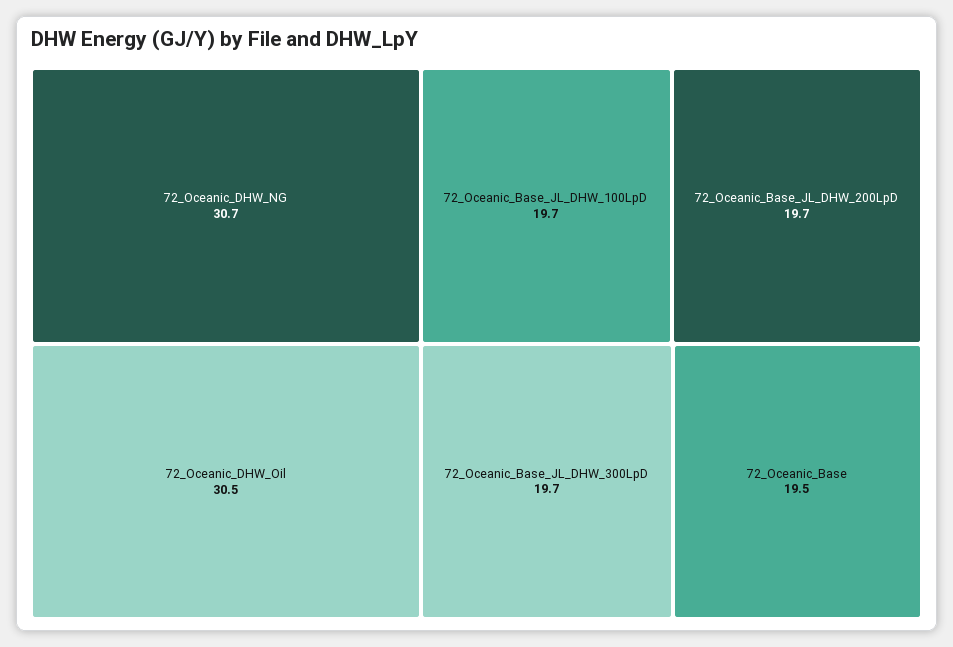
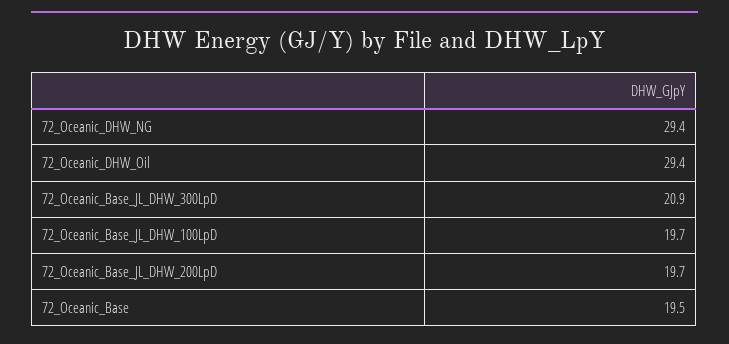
72_Oceanic_DHW_NG: 30.7 -> 29.4
72_Oceanic_DHW_Oil: 30.5 -> 29.4
72_Oceanic_Base_JL_DHW_300LpD: 19.7 -> 20.9

